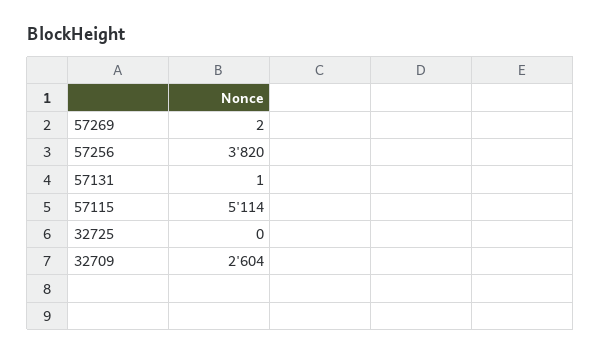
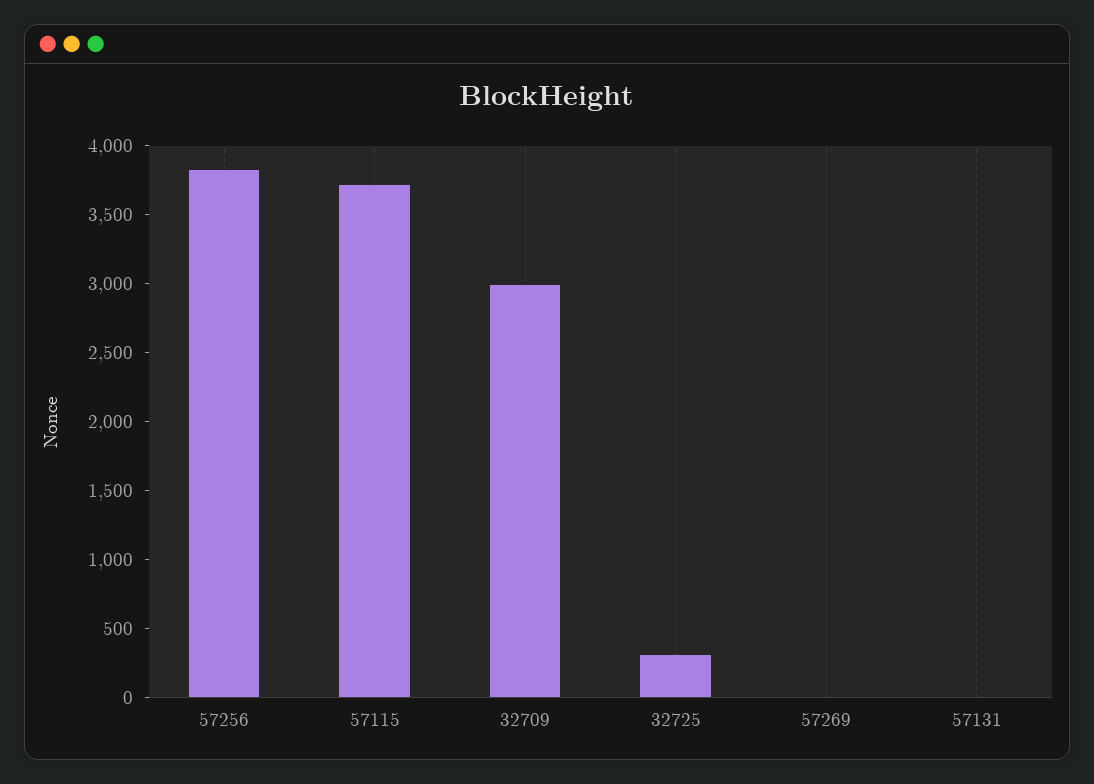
57115: 5114 -> 3700
32725: 0 -> 300
32709: 2604 -> 3000

